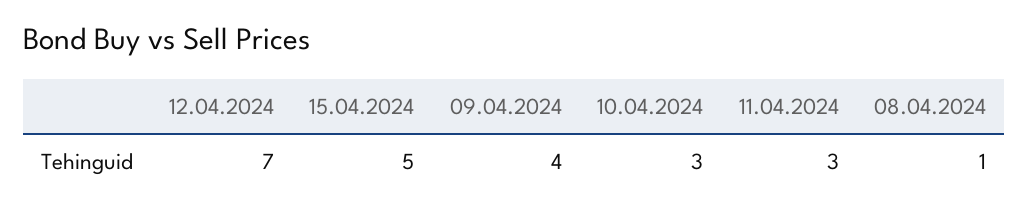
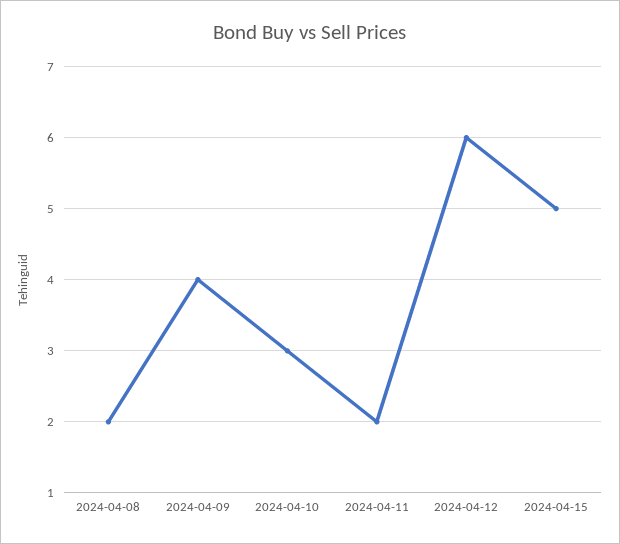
12.04.2024: 7 -> 6
11.04.2024: 3 -> 2
08.04.2024: 1 -> 2

